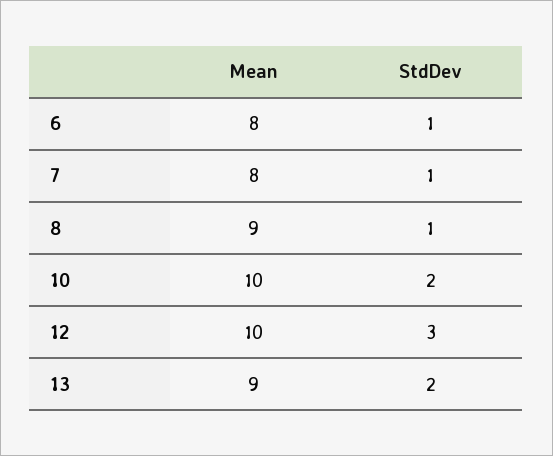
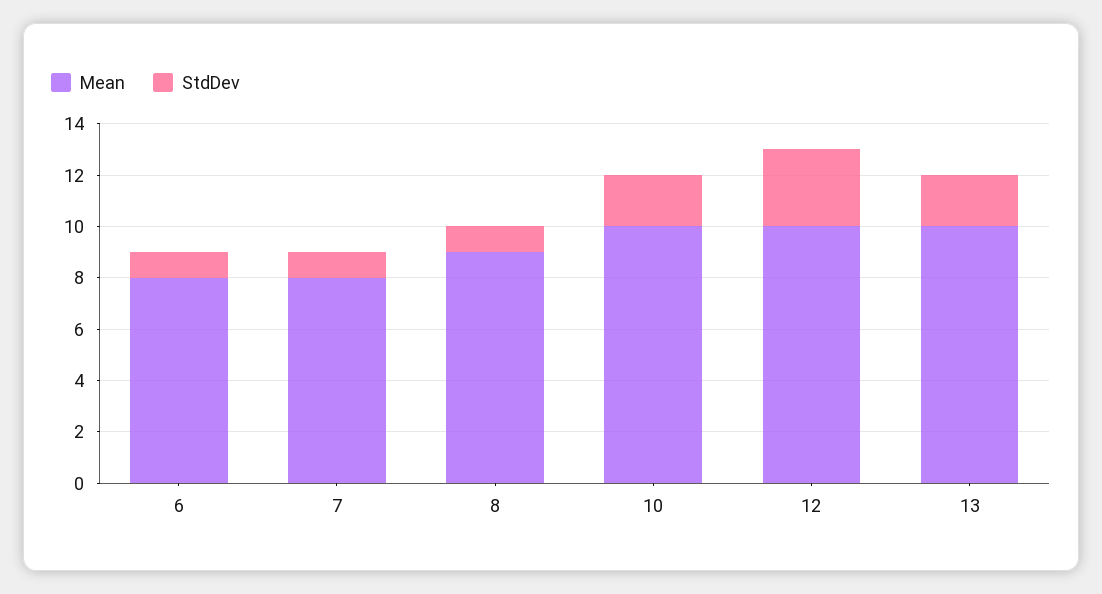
Mean, 13: 9 -> 10

